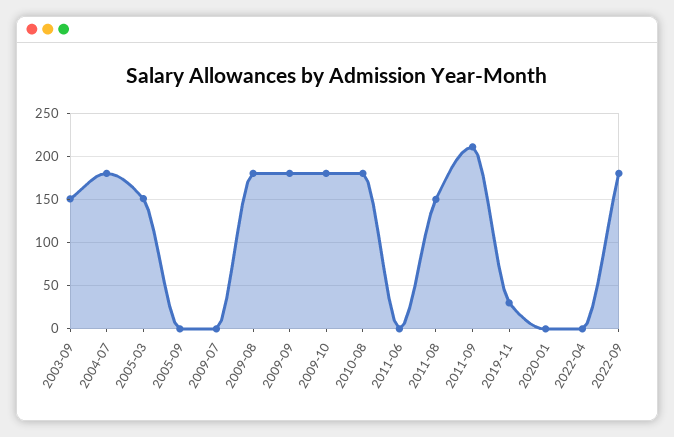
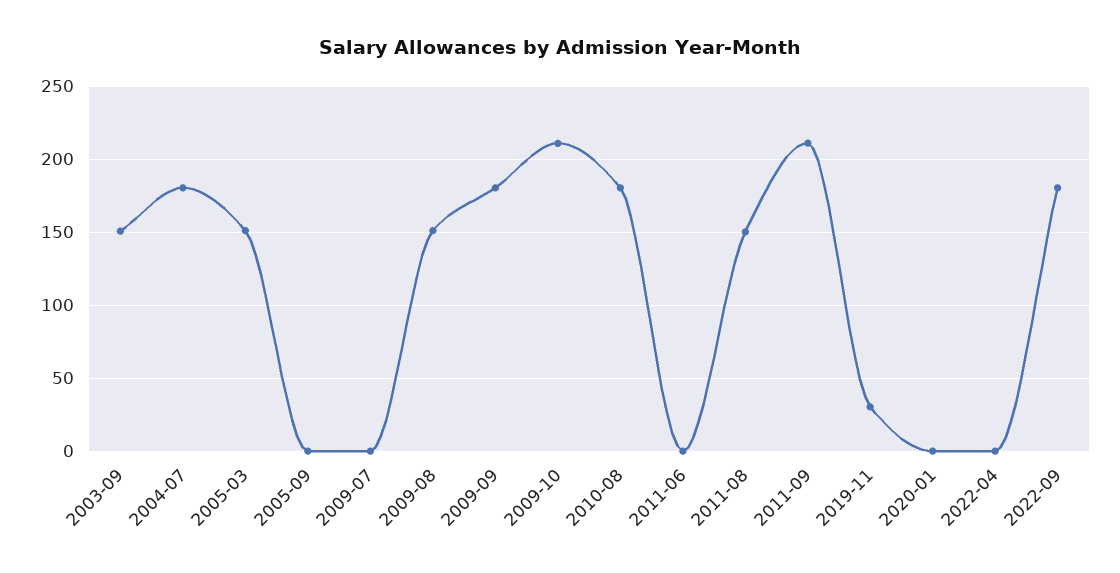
2009-08: 180 -> 150
2009-10: 180 -> 210

